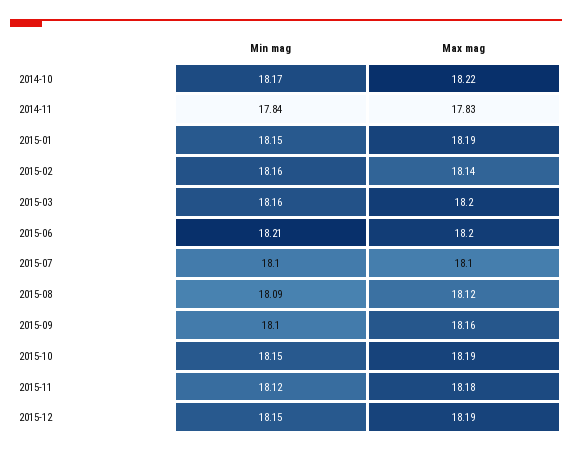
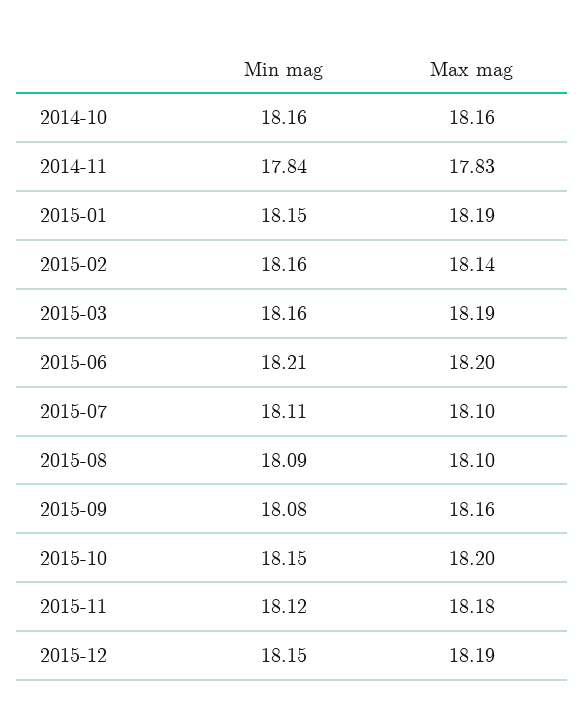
Min mag, 2014-10: 18.17 -> 18.16
Max mag, 2014-10: 18.22 -> 18.16
Max mag, 2015-03: 18.2 -> 18.19
Min mag, 2015-07: 18.1 -> 18.11
Max mag, 2015-08: 18.12 -> 18.1
Min mag, 2015-09: 18.1 -> 18.08
Max mag, 2015-10: 18.19 -> 18.2

